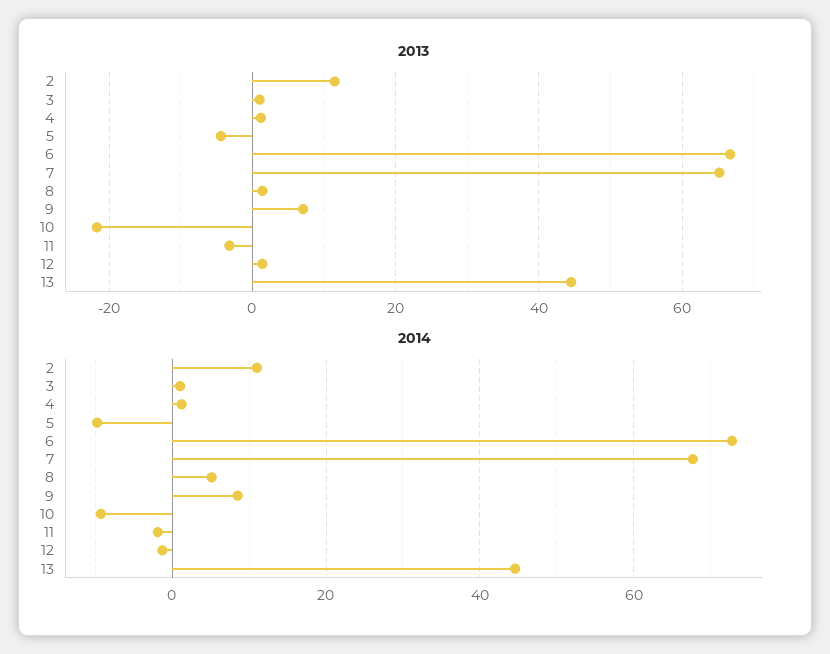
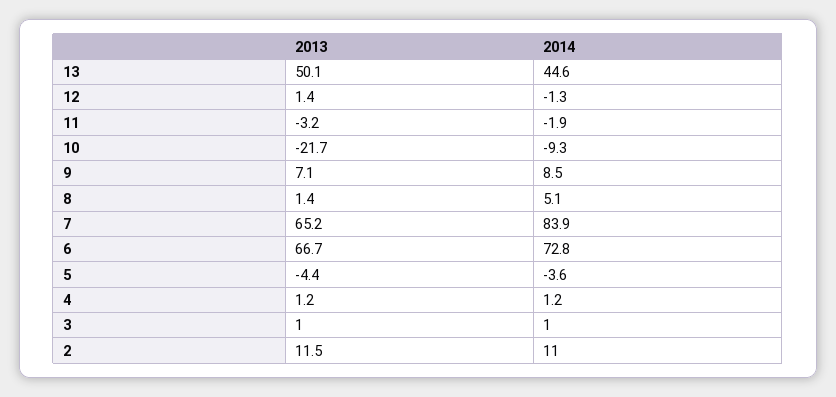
2013, 13: 44 -> 50.1
2014, 5: -10 -> -3.6
2014, 7: 68 -> 83.9

